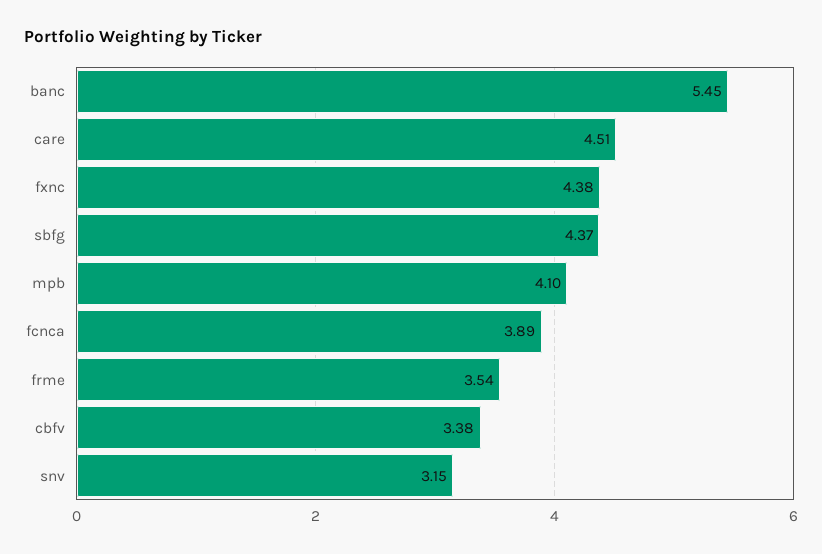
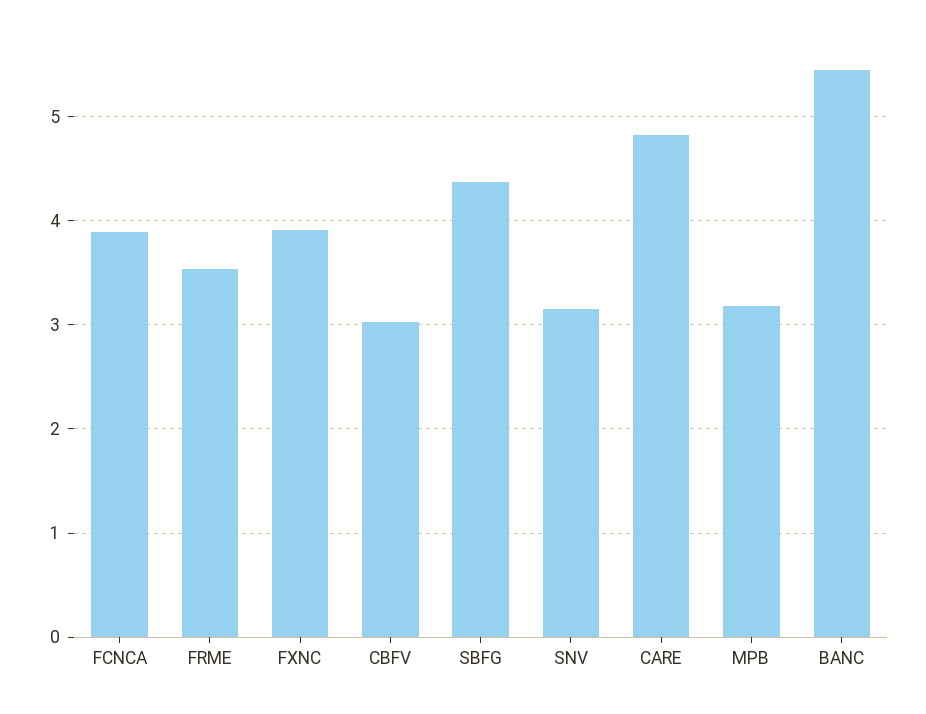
care: 4.51 -> 4.8
fxnc: 4.38 -> 3.9
mpb: 4.1 -> 3.2
cbfv: 3.38 -> 3

